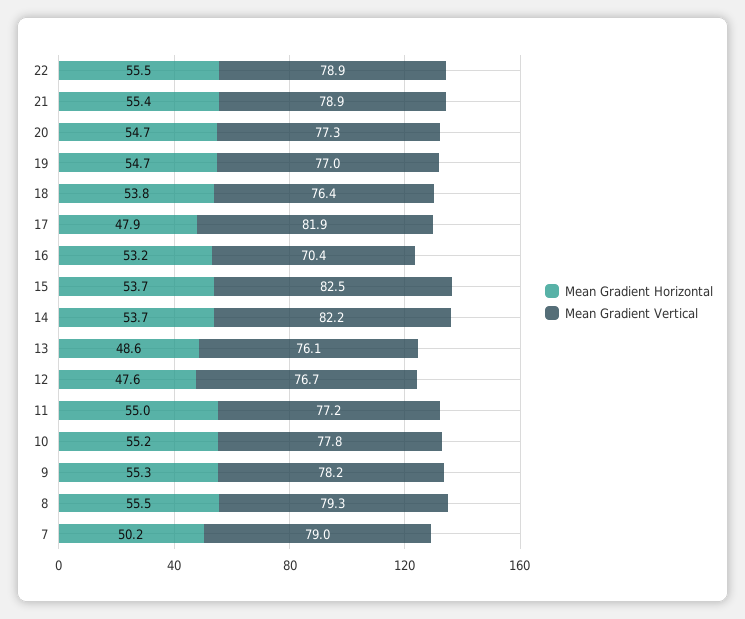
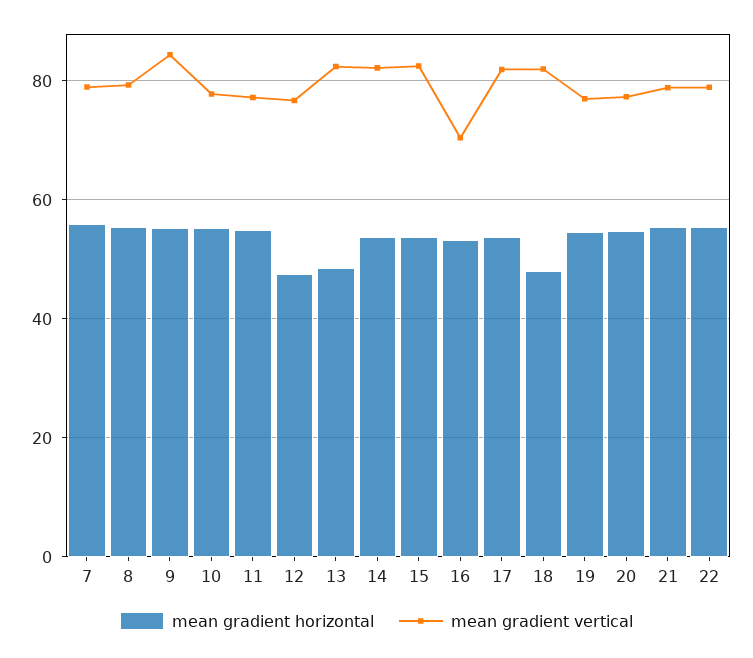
Mean Gradient Horizontal, 18: 53.8 -> 48
Mean Gradient Vertical, 18: 76.4 -> 82
Mean Gradient Horizontal, 17: 47.9 -> 54
Mean Gradient Vertical, 13: 76.1 -> 82
Mean Gradient Vertical, 9: 78.2 -> 84
Mean Gradient Horizontal, 7: 50.2 -> 56

